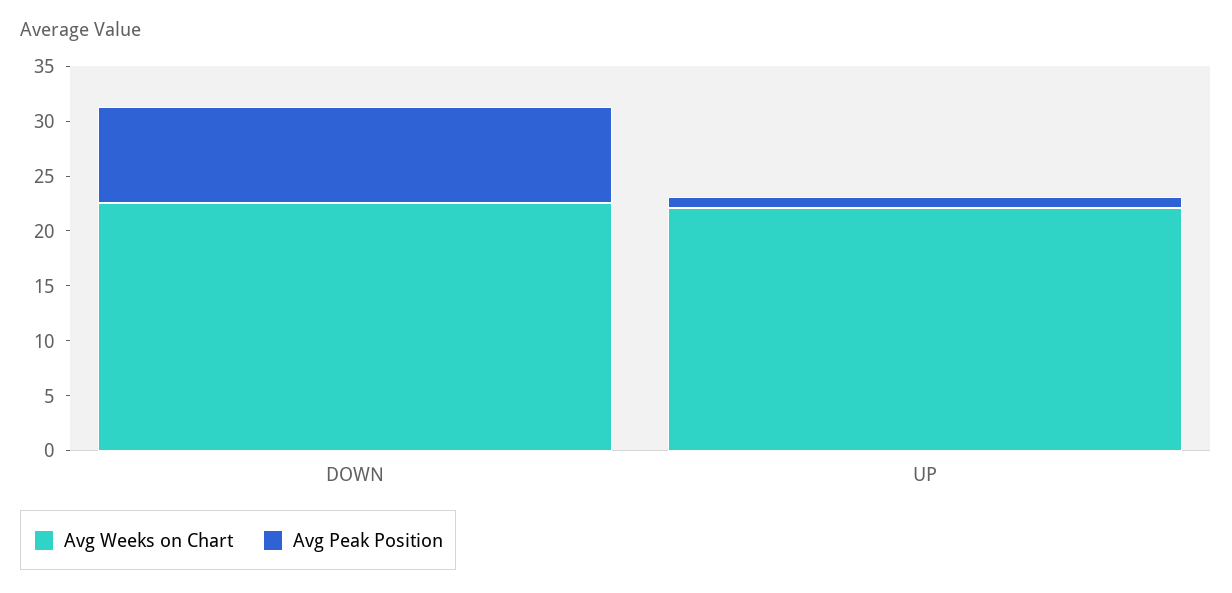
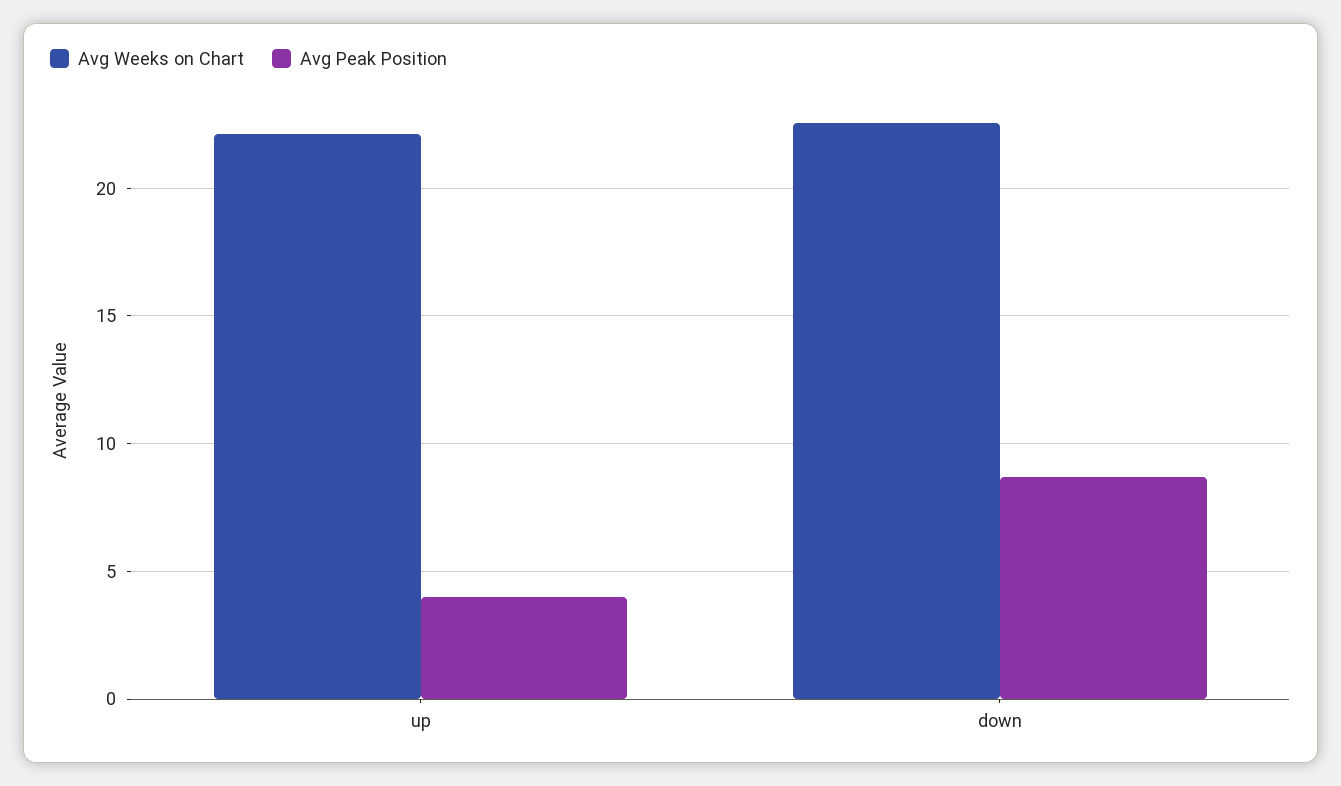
Avg Peak Position, UP: 1 -> 4

